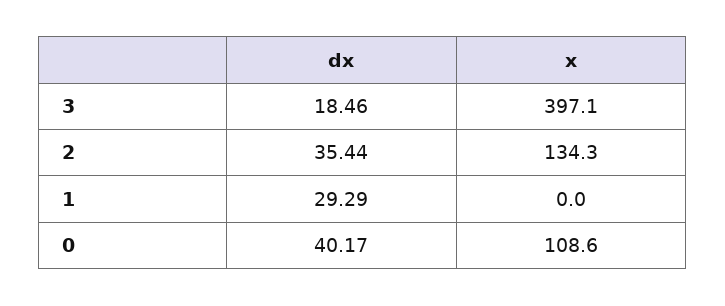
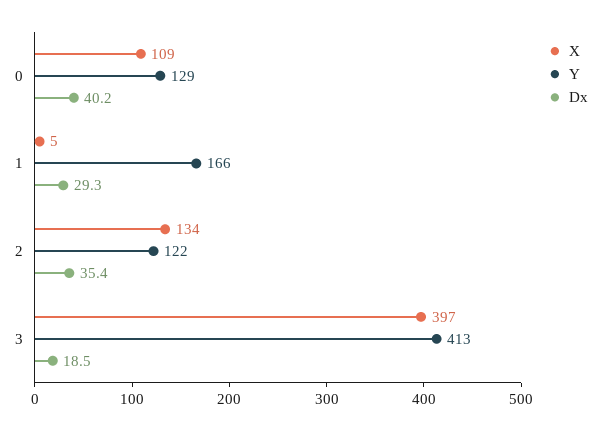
x, 1: 0 -> 5
Y, 0: none -> 129
Y, 1: none -> 166
Y, 2: none -> 122
Y, 3: none -> 413

